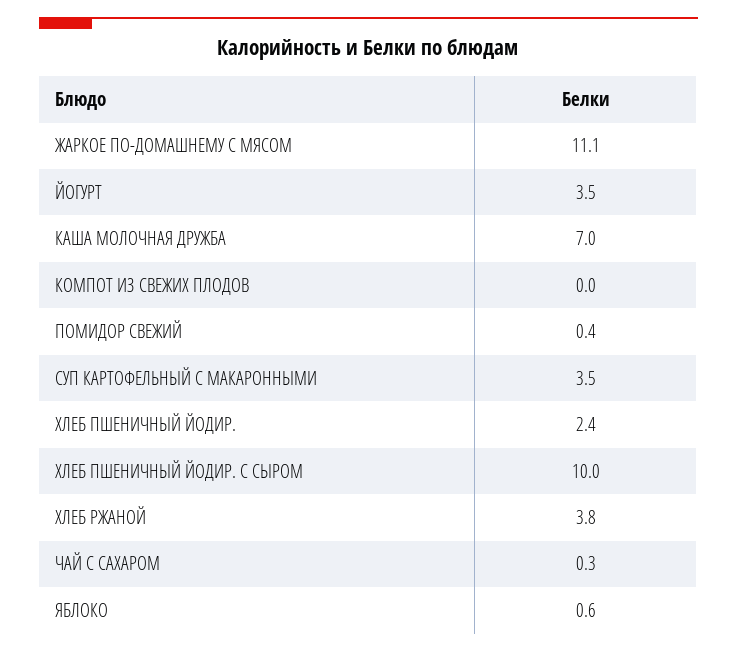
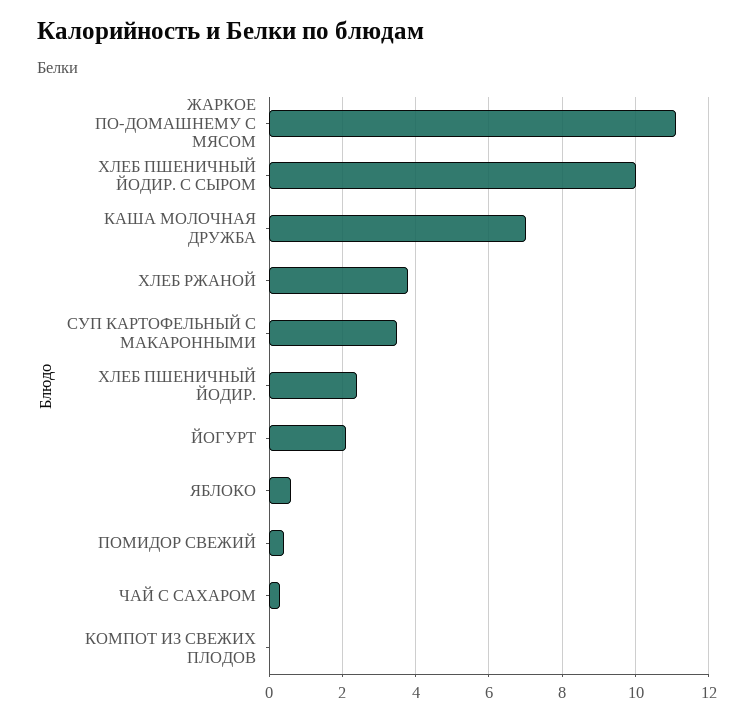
ЙОГУРТ: 3.5 -> 2

